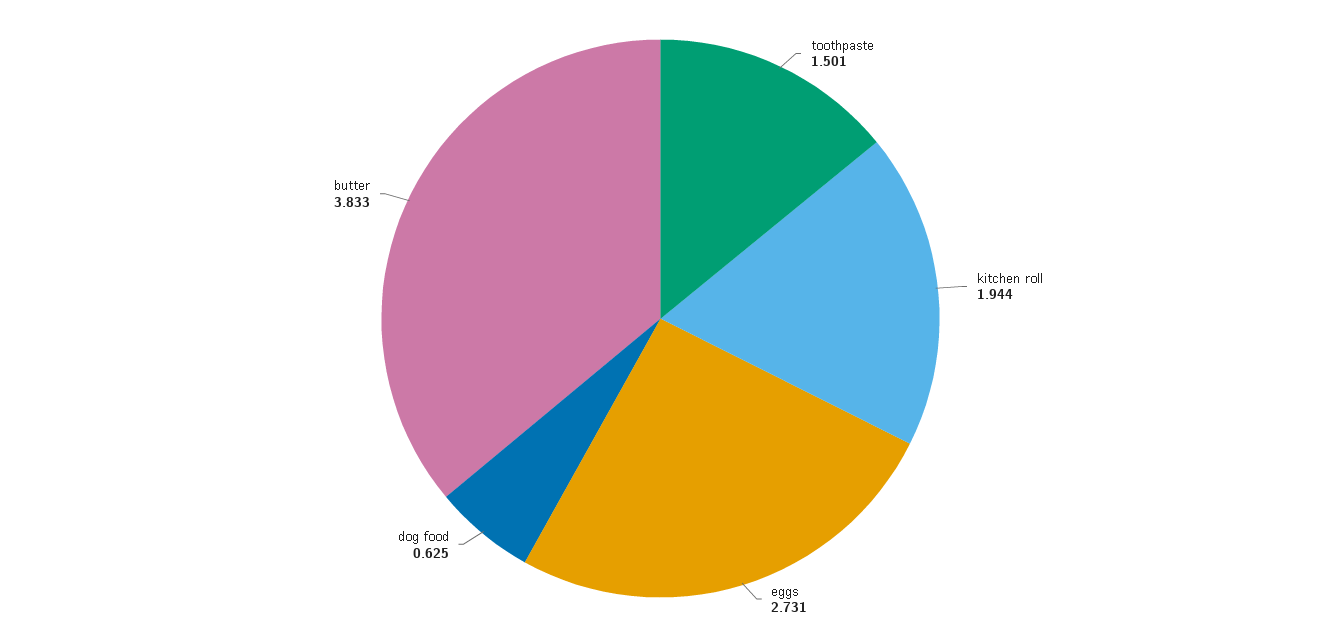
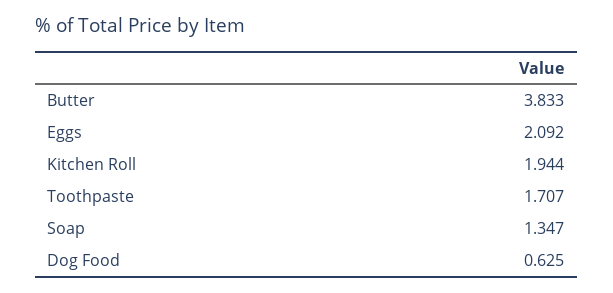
toothpaste: 1.501 -> 1.707
eggs: 2.731 -> 2.092
Soap: none -> 1.347

